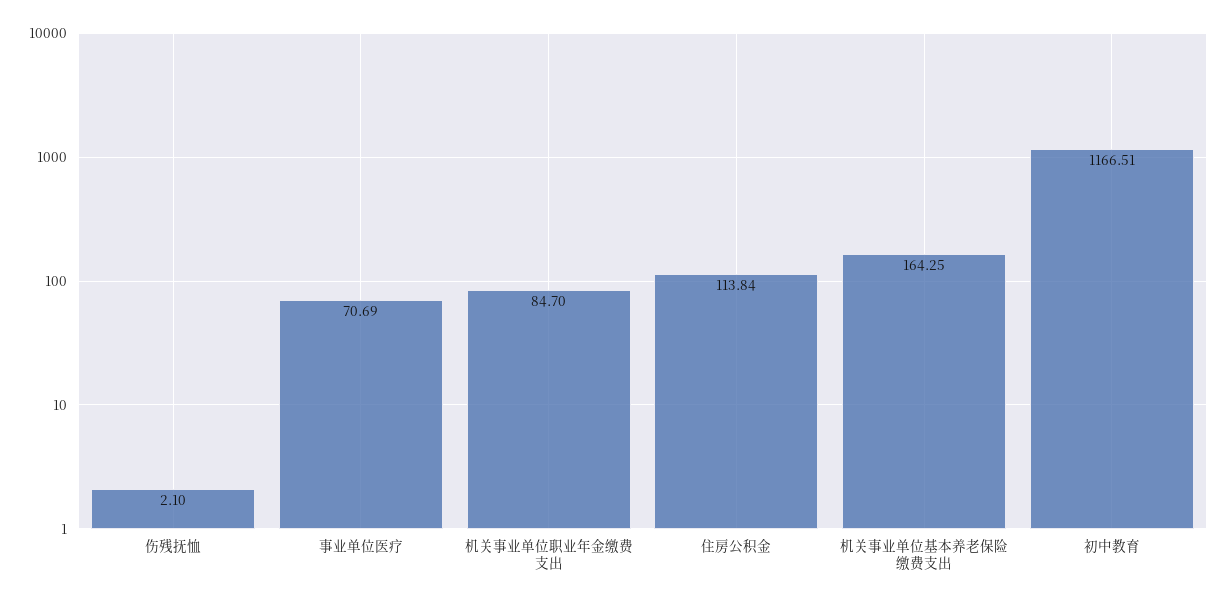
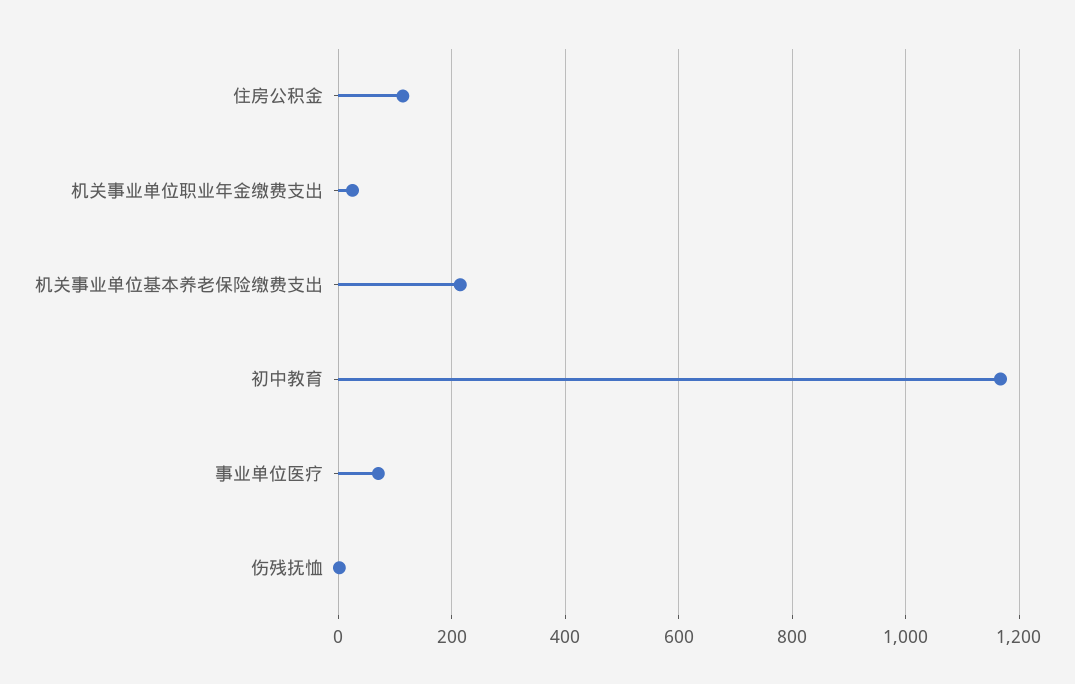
机关事业单位职业年金缴费支出: 84.7 -> 20
机关事业单位基本养老保险缴费支出: 164.25 -> 220

